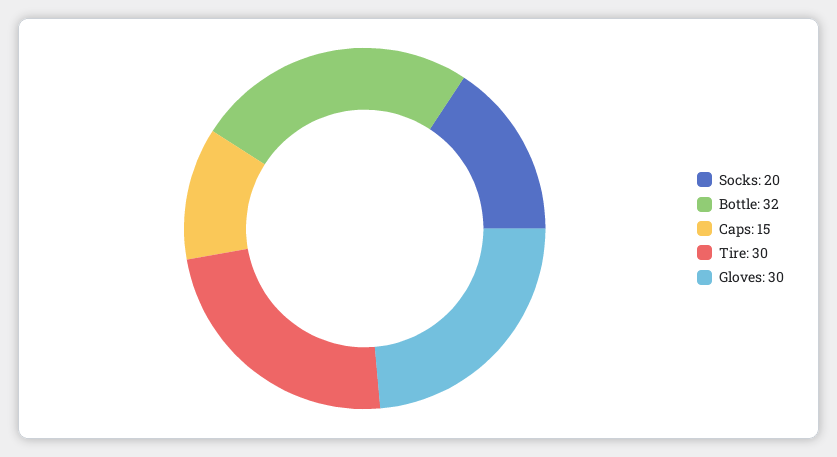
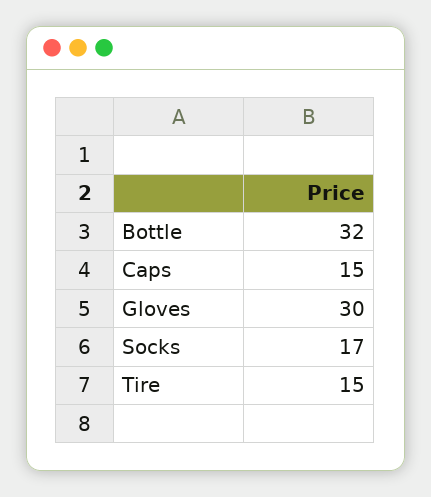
Socks: 20 -> 17
Tire: 30 -> 15

